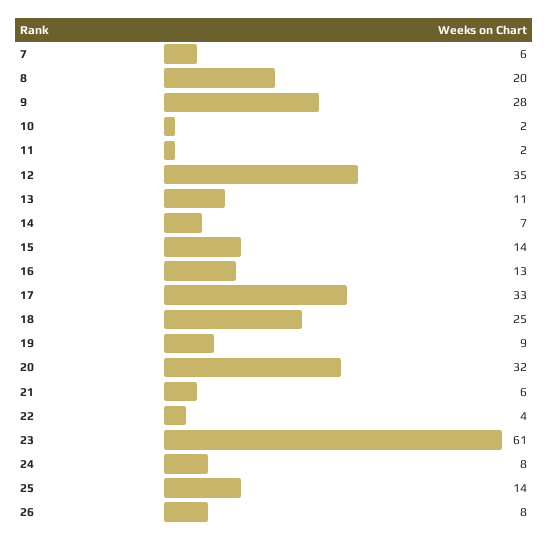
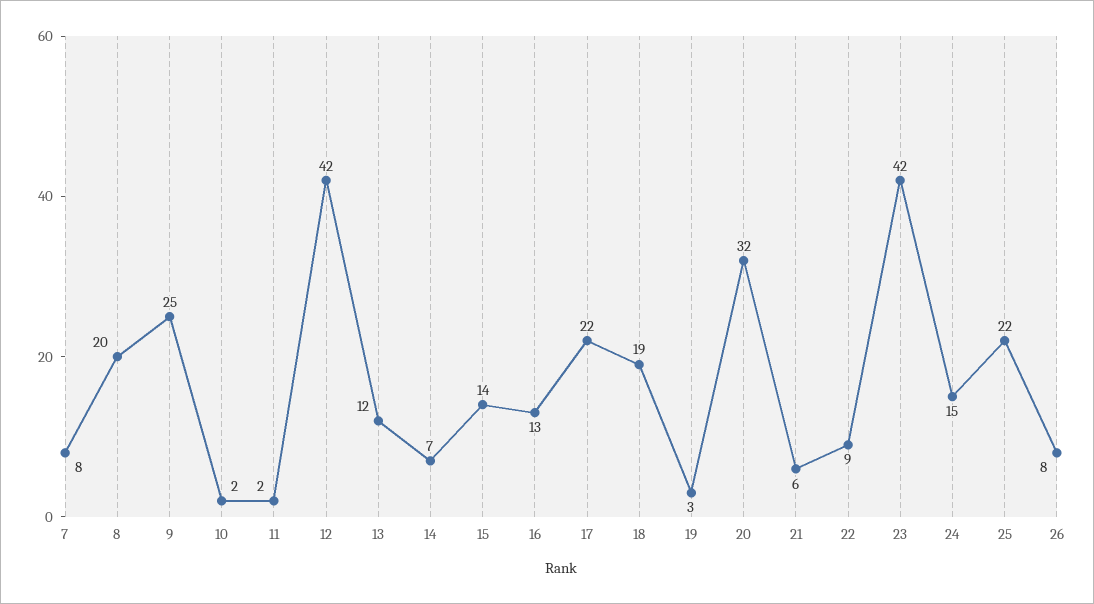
7: 6 -> 8
9: 28 -> 25
12: 35 -> 42
13: 11 -> 12
17: 33 -> 22
18: 25 -> 19
19: 9 -> 3
22: 4 -> 9
23: 61 -> 42
24: 8 -> 15
25: 14 -> 22

